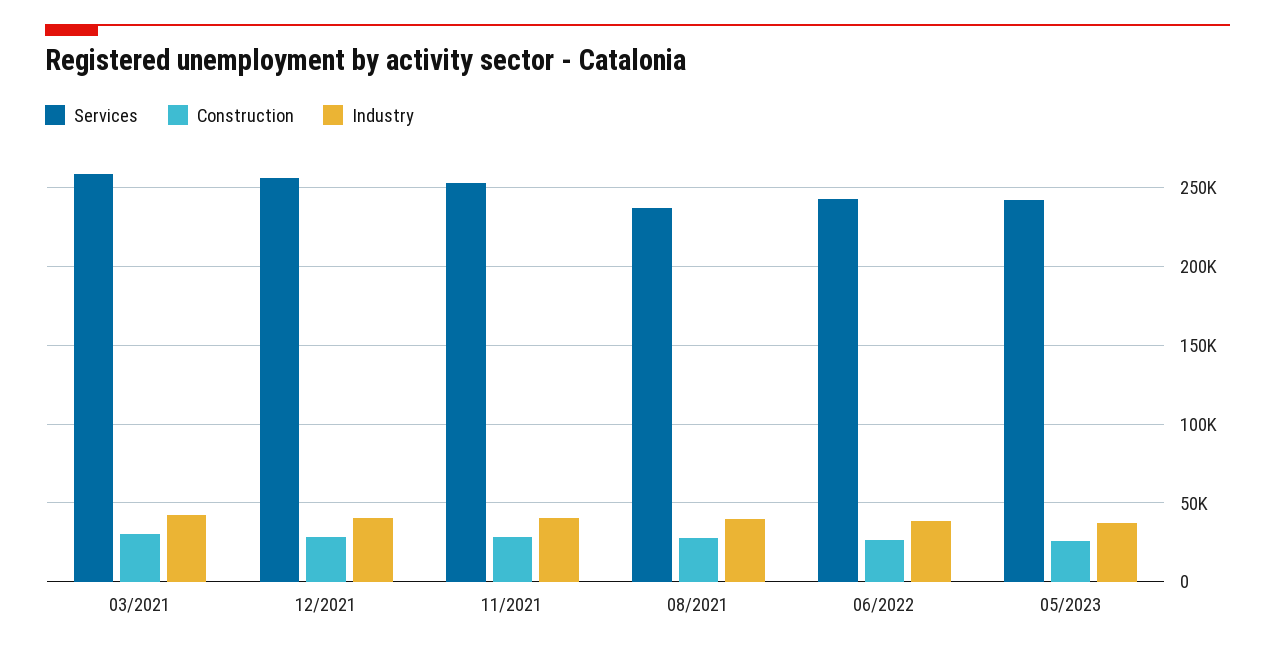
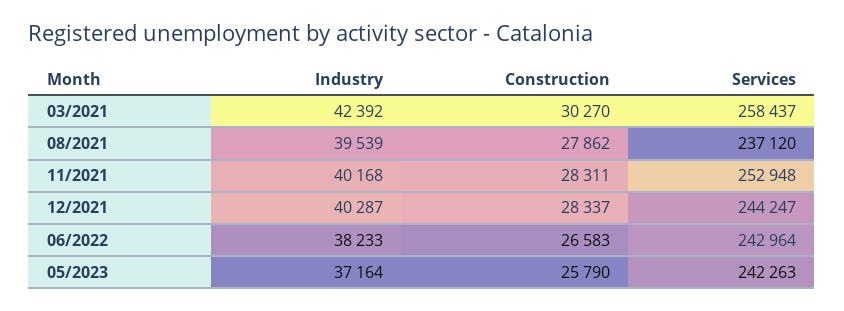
Services, 12/2021: 255000 -> 244247

